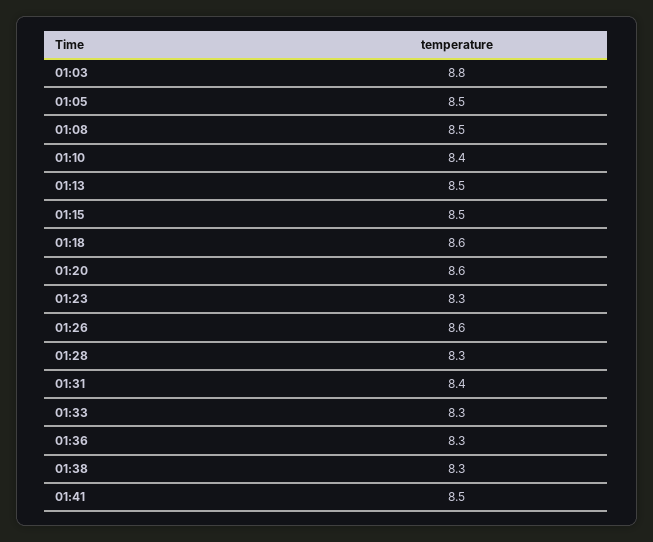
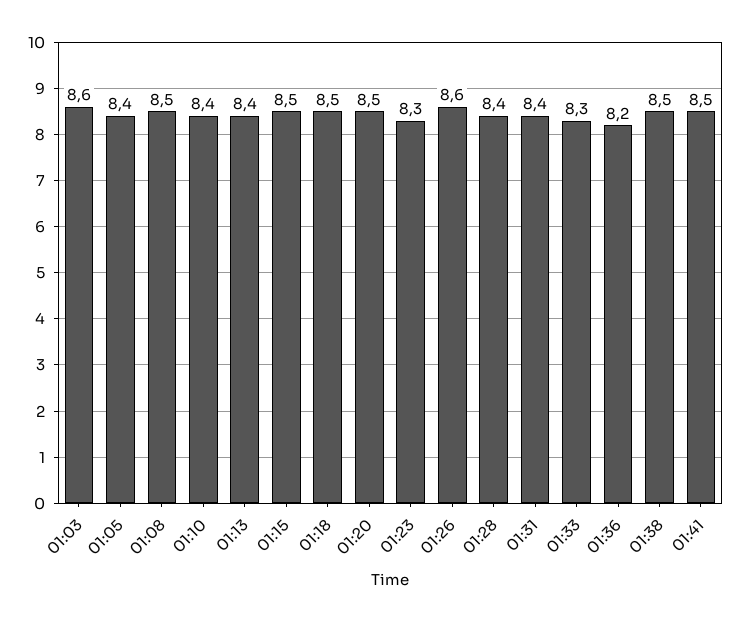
01:03: 8.8 -> 8.6
01:05: 8.5 -> 8.4
01:13: 8.5 -> 8.4
01:18: 8.6 -> 8.5
01:20: 8.6 -> 8.5
01:28: 8.3 -> 8.4
01:36: 8.3 -> 8.2
01:38: 8.3 -> 8.5

